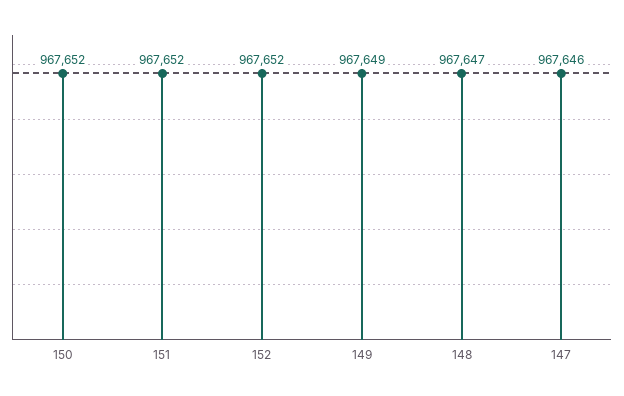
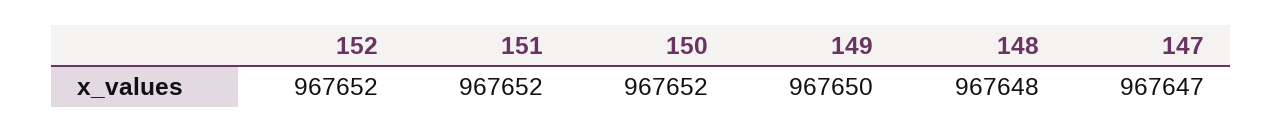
149: 967649 -> 967650
148: 967647 -> 967648
147: 967646 -> 967647

